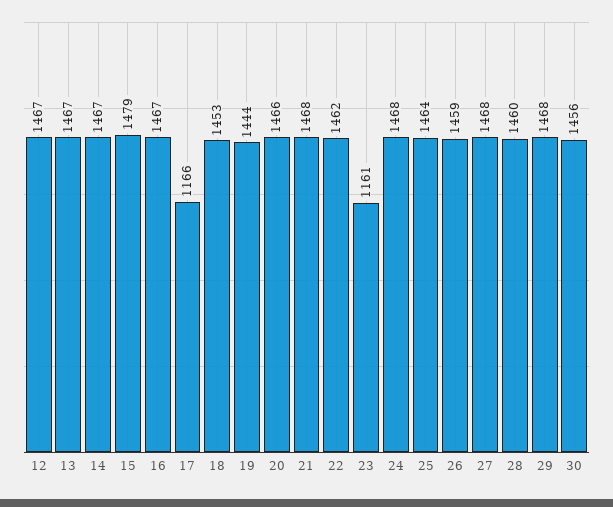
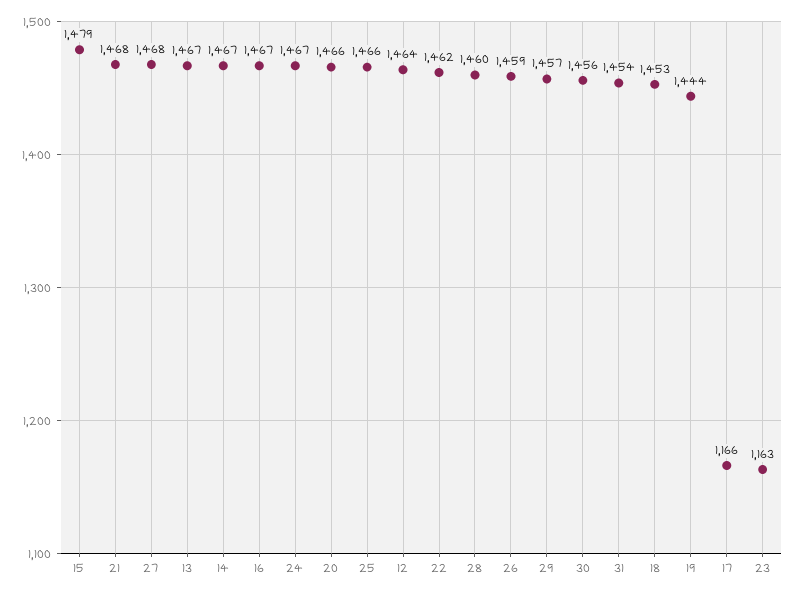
12: 1467 -> 1464
23: 1161 -> 1163
24: 1468 -> 1467
25: 1464 -> 1466
29: 1468 -> 1457
31: none -> 1454

